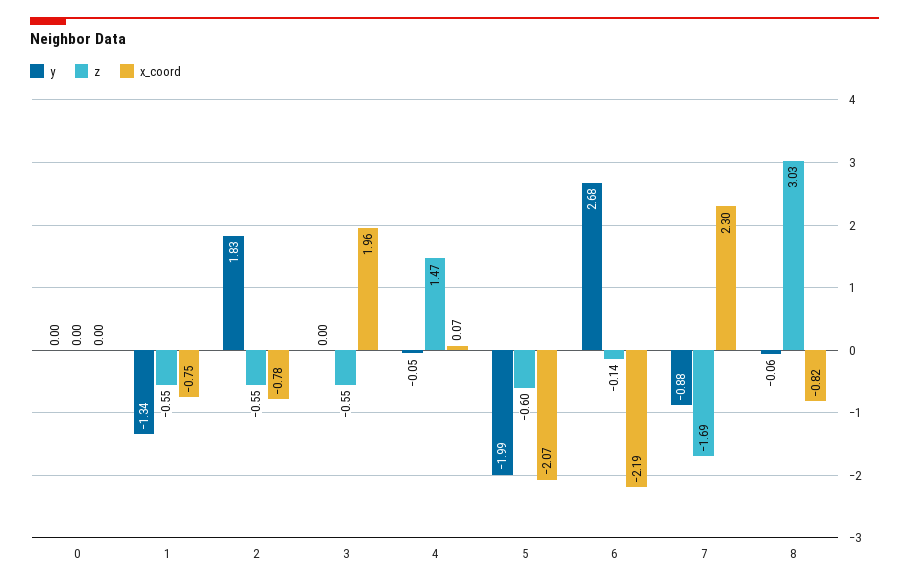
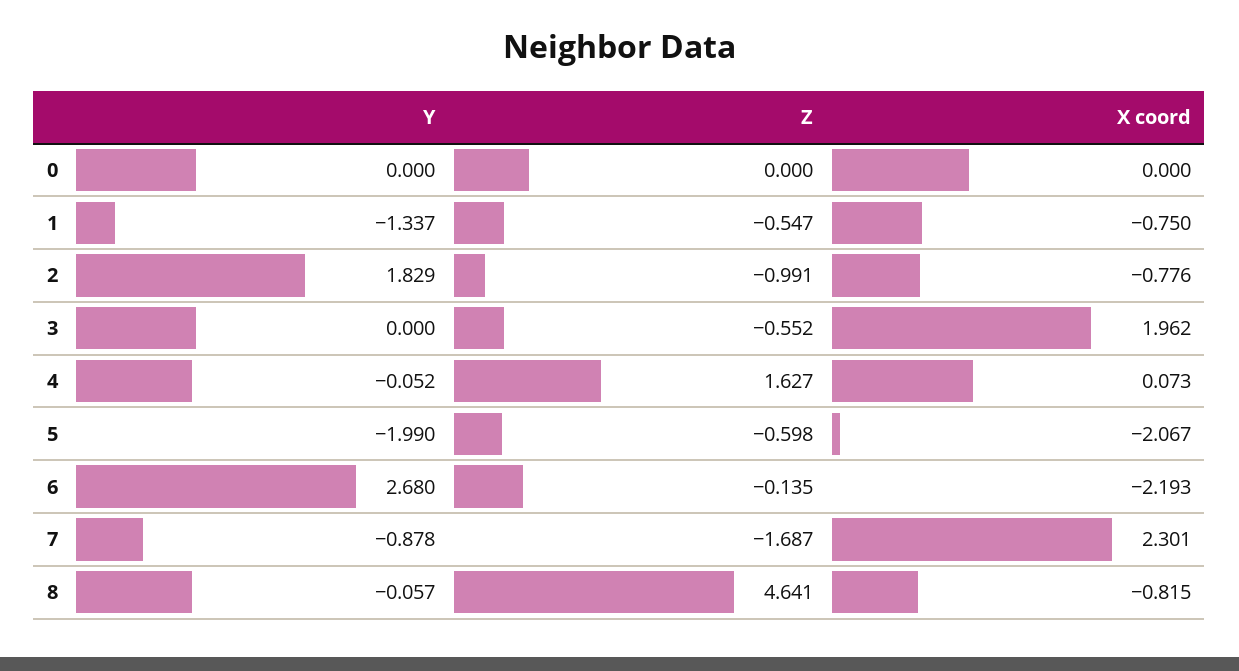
z, 2: -0.55 -> -0.991
z, 4: 1.47 -> 1.627
z, 8: 3.03 -> 4.641

